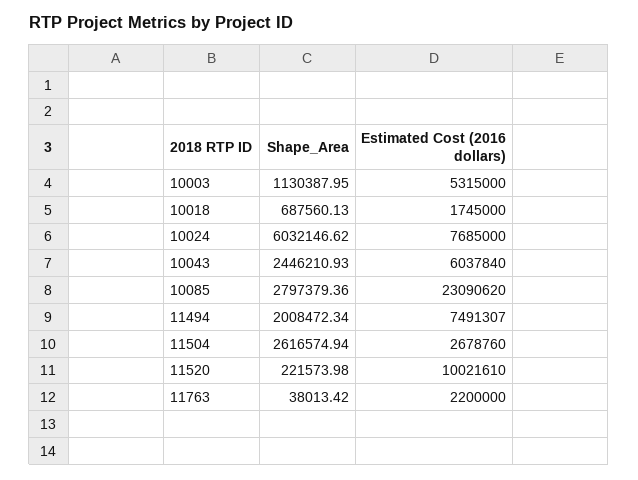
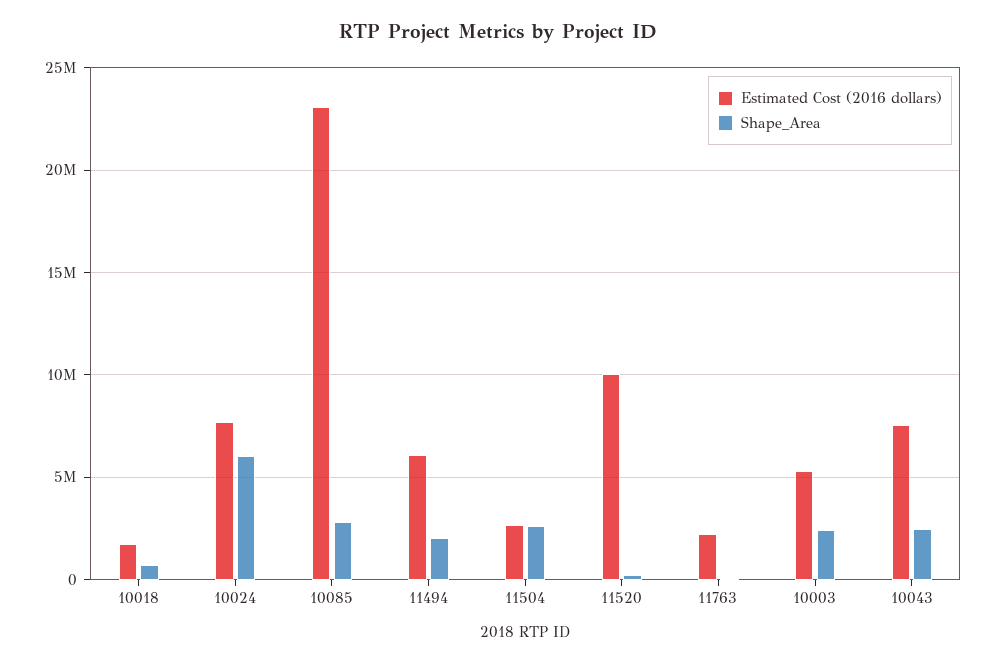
Shape_Area, 10003: 1130387.95 -> 2500000
Estimated Cost (2016 dollars), 10043: 6037840 -> 7500000
Estimated Cost (2016 dollars), 11494: 7491307 -> 6000000

